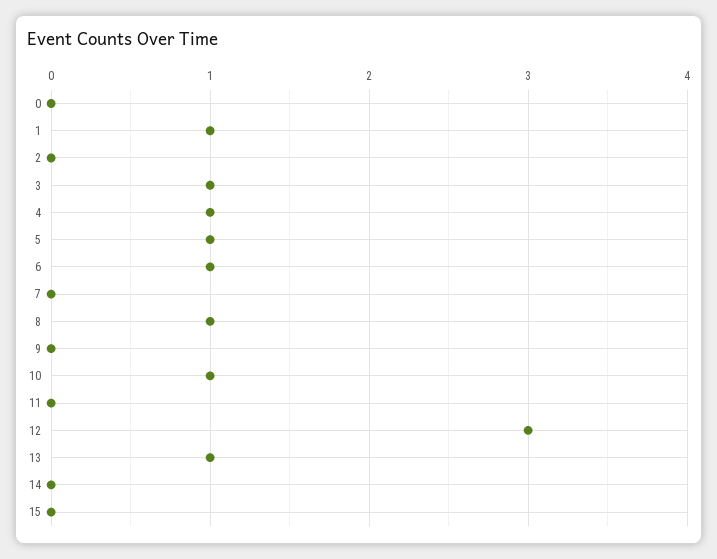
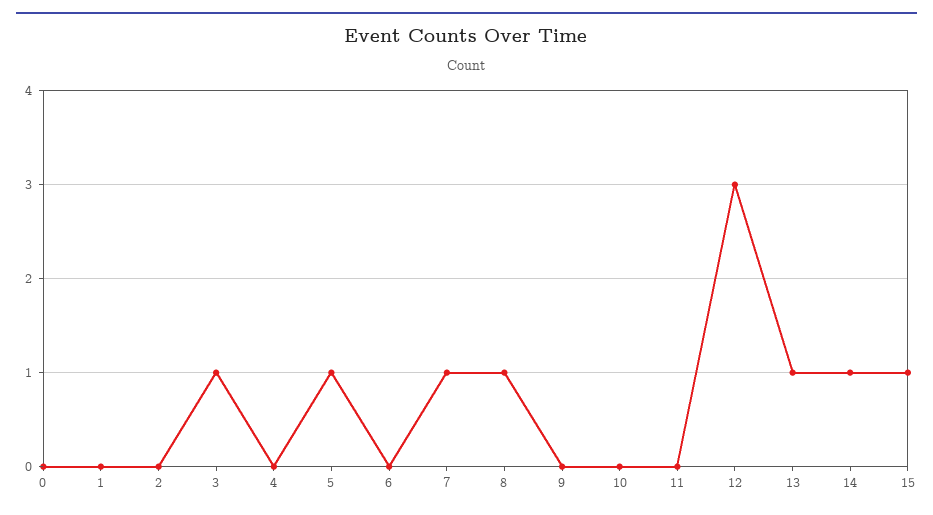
1: 1 -> 0
4: 1 -> 0
6: 1 -> 0
7: 0 -> 1
10: 1 -> 0
14: 0 -> 1
15: 0 -> 1

